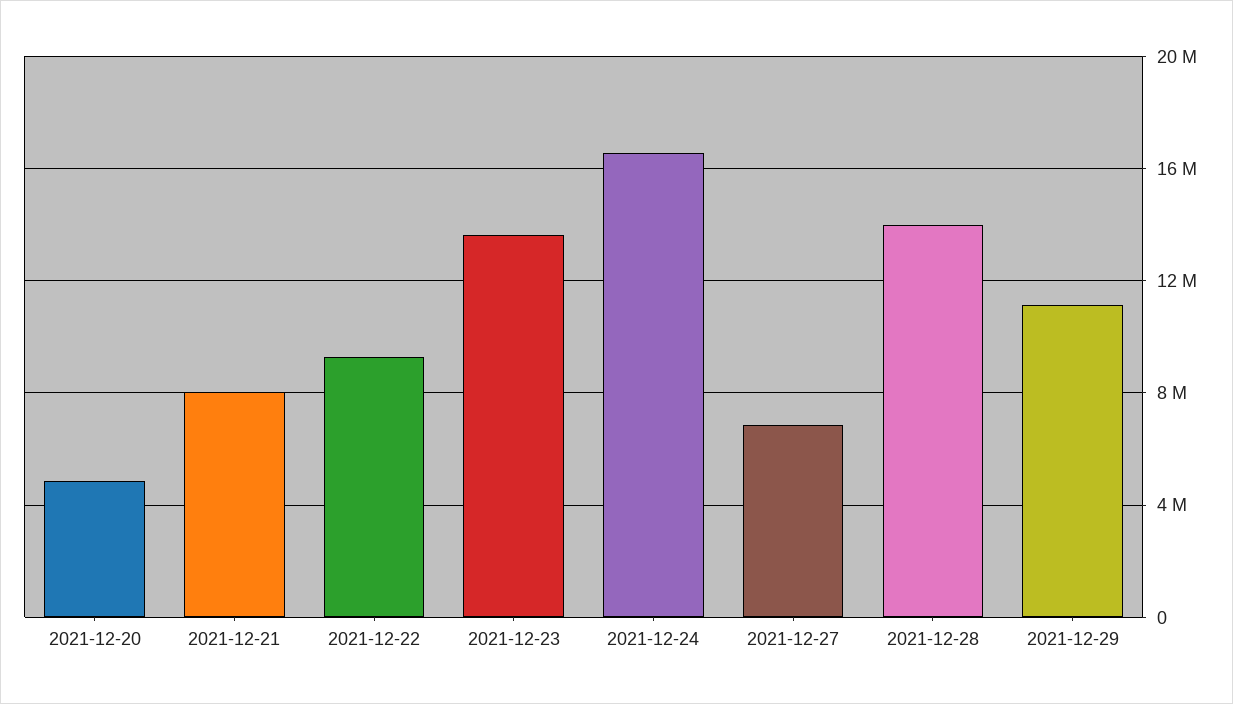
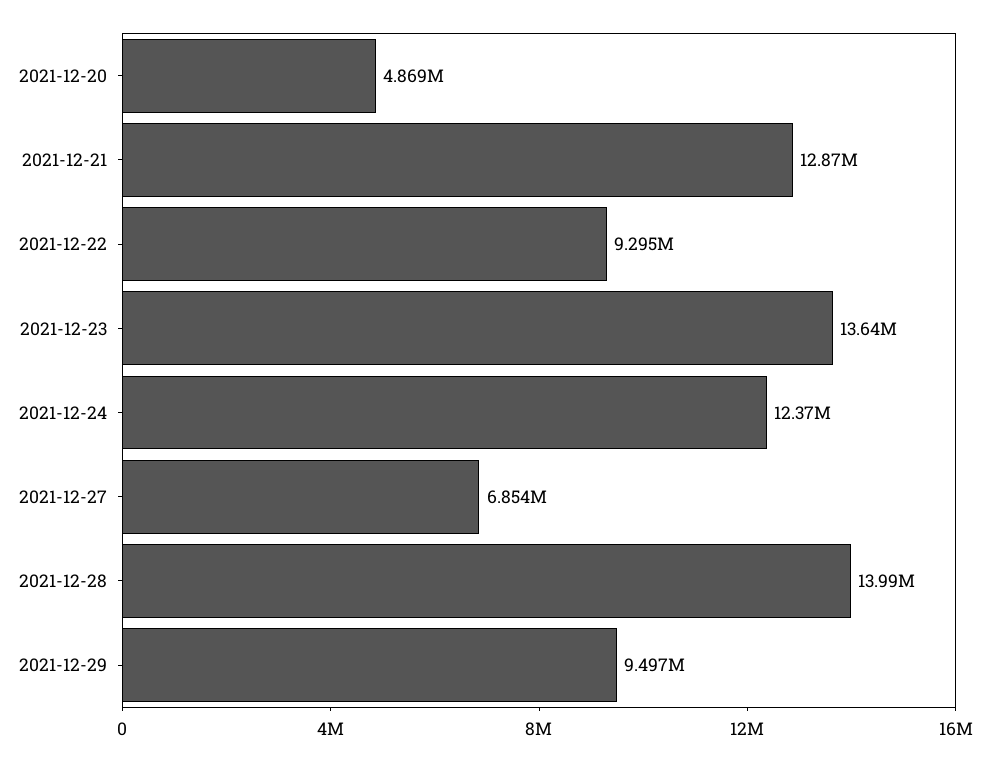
2021-12-21: 8000000 -> 12870000
2021-12-24: 16500000 -> 12370000
2021-12-29: 11000000 -> 9497000

